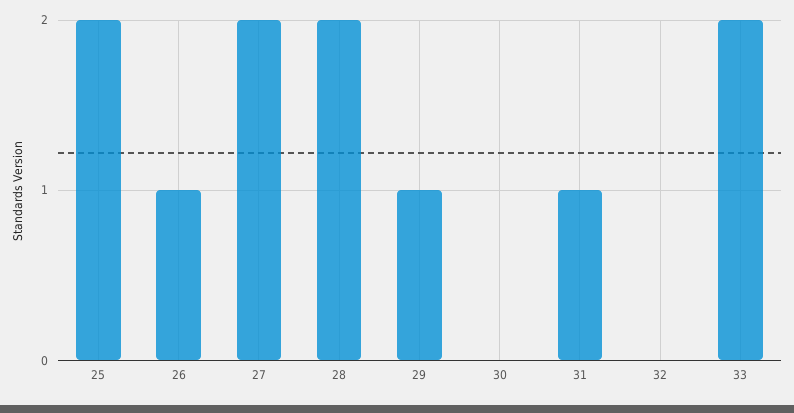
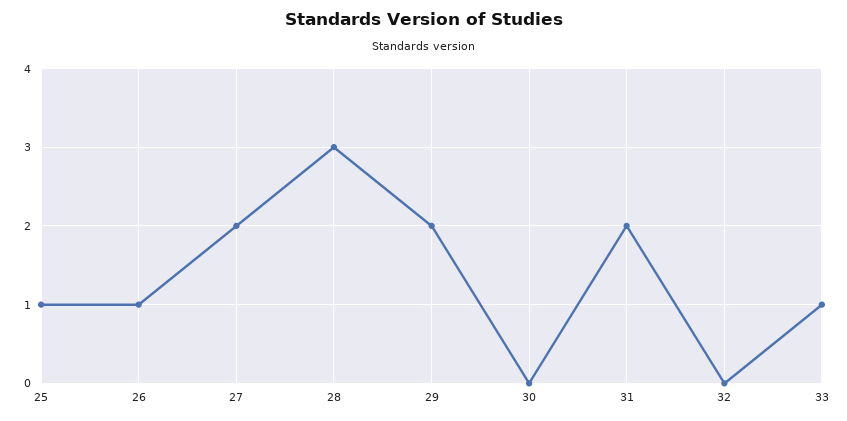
25: 2 -> 1
28: 2 -> 3
29: 1 -> 2
31: 1 -> 2
33: 2 -> 1

